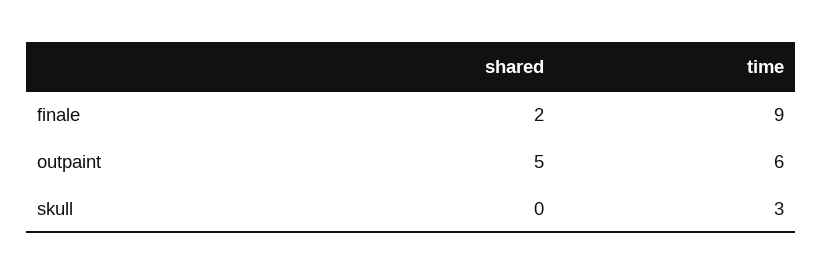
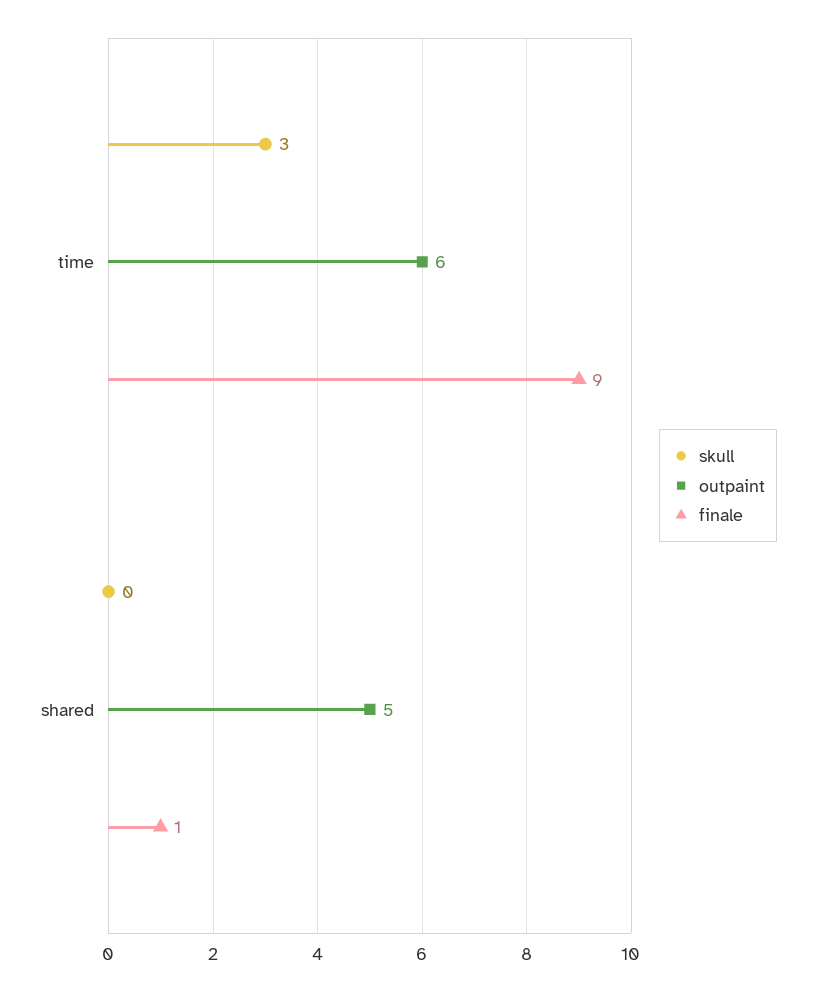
finale, shared: 2 -> 1

